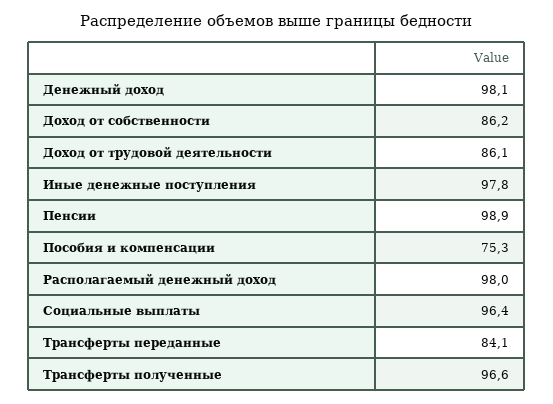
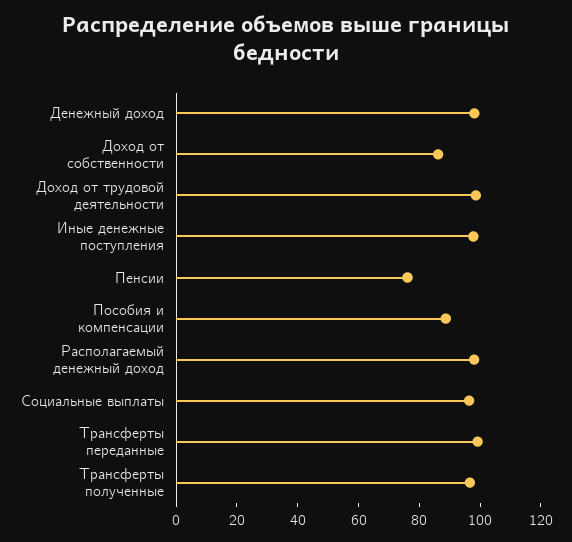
Доход от трудовой деятельности: 86.1 -> 100
Пенсии: 98.9 -> 75
Пособия и компенсации: 75.3 -> 90
Трансферты переданные: 84.1 -> 100

